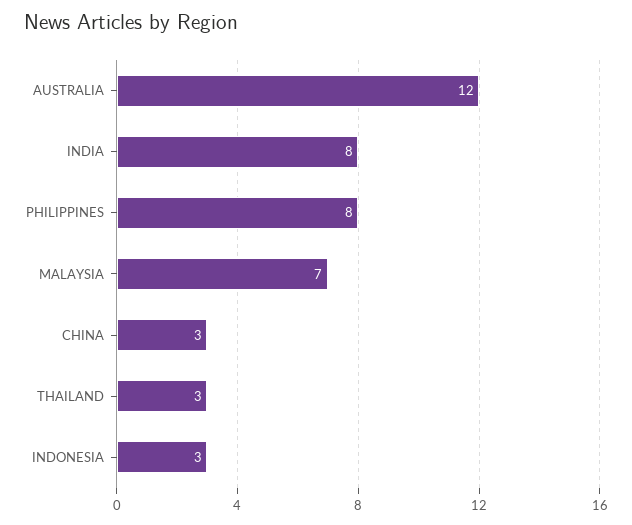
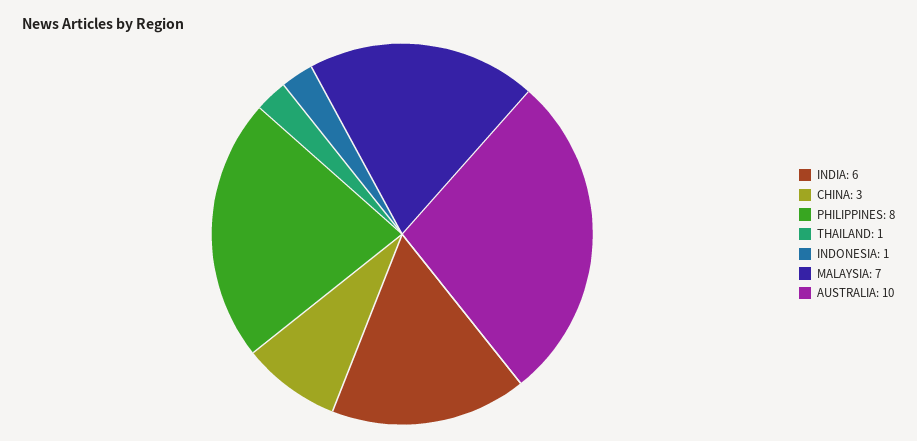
AUSTRALIA: 12 -> 10
INDIA: 8 -> 6
THAILAND: 3 -> 1
INDONESIA: 3 -> 1

